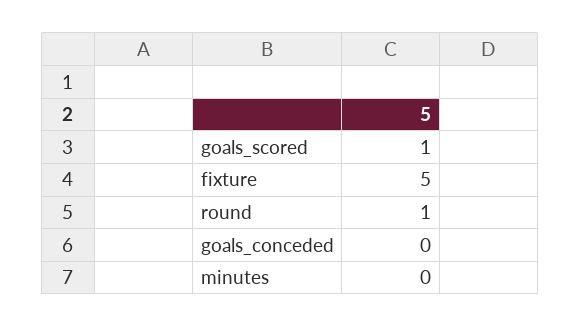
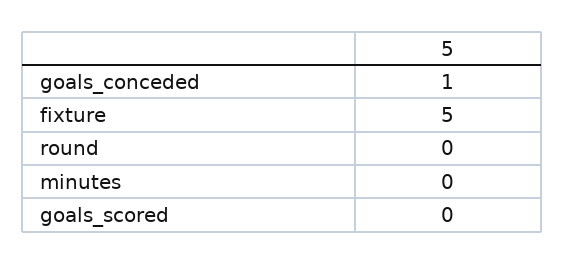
goals_scored: 1 -> 0
round: 1 -> 0
goals_conceded: 0 -> 1

